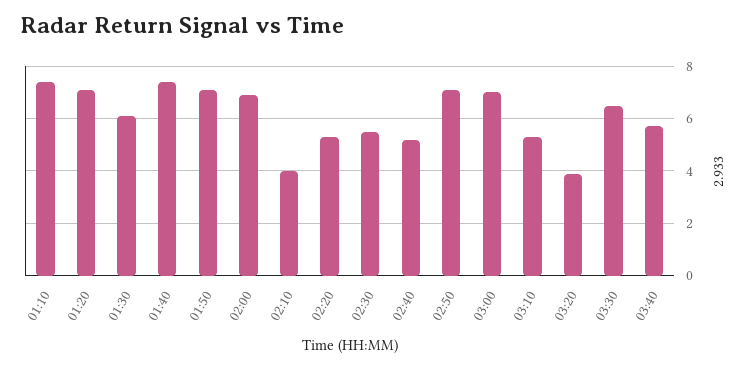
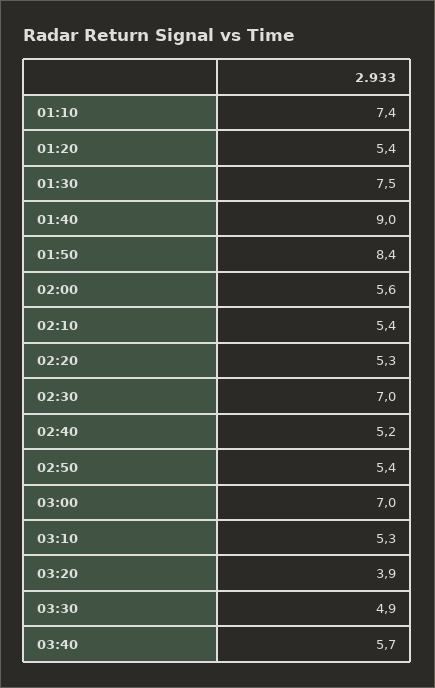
01:20: 7 -> 5.4
01:30: 6 -> 7.5
01:40: 7.5 -> 9
01:50: 7 -> 8.4
02:00: 7 -> 5.6
02:10: 4 -> 5.4
02:30: 5.5 -> 7
02:50: 7 -> 5.4
03:30: 6.5 -> 4.9

